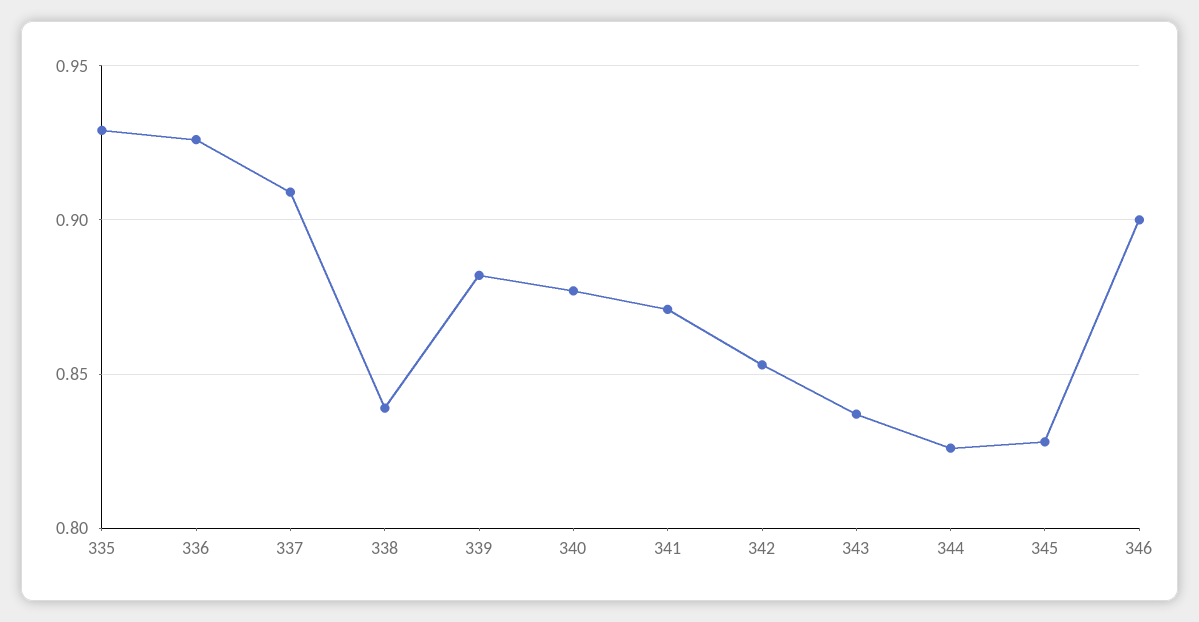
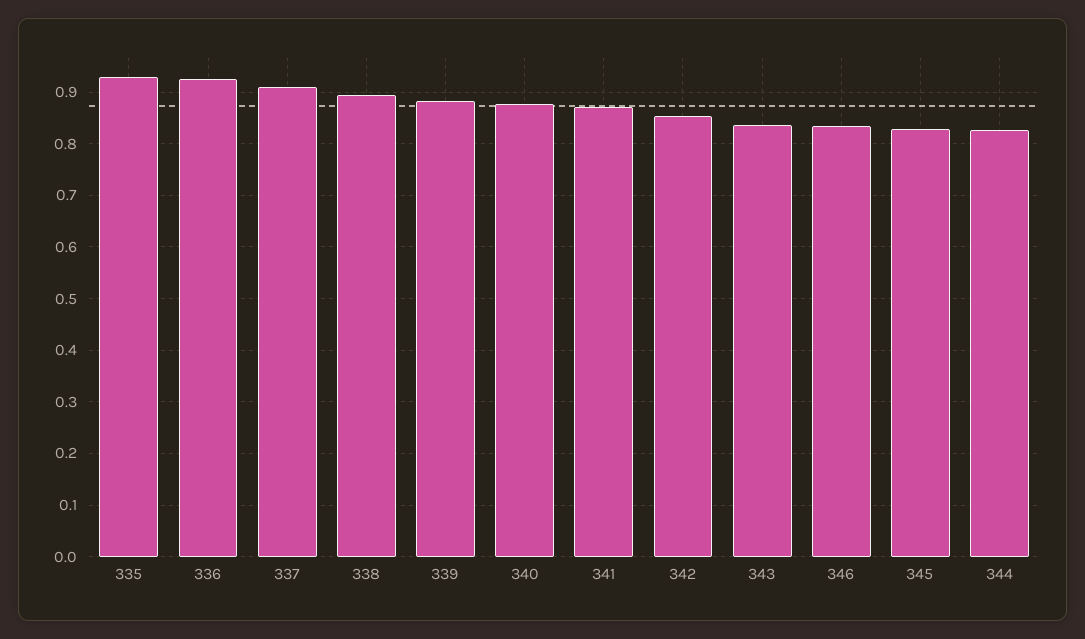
338: 0.84 -> 0.9
346: 0.9 -> 0.84

